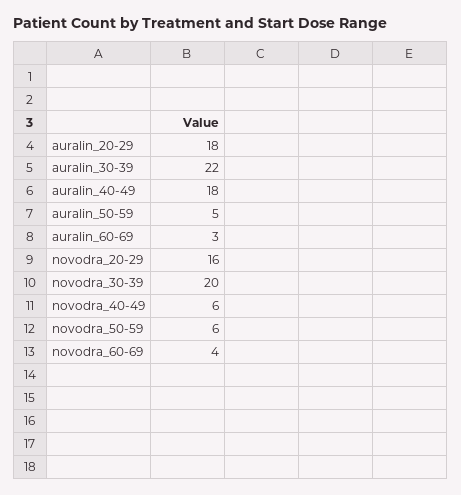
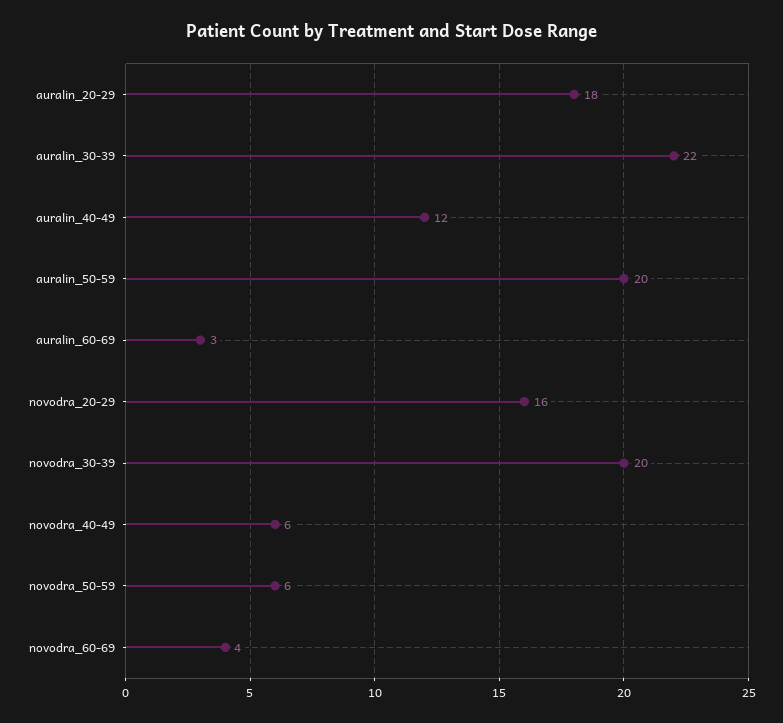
auralin_40-49: 18 -> 12
auralin_50-59: 5 -> 20

